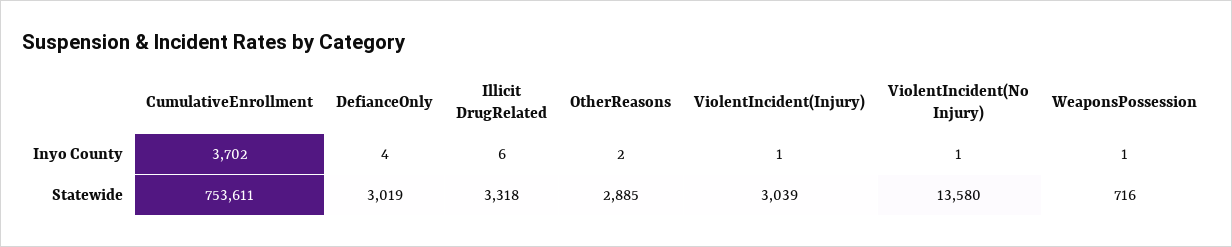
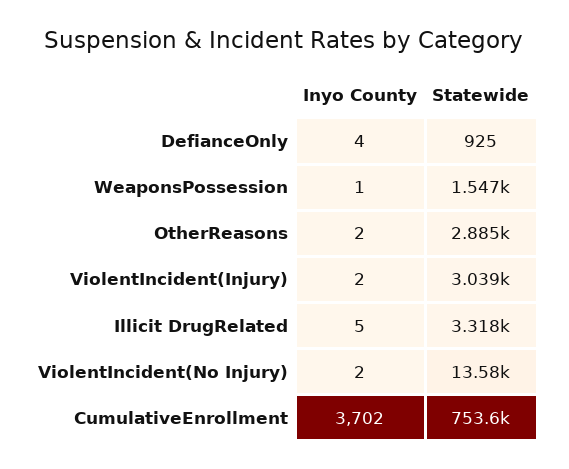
Illicit DrugRelated, Inyo County: 6 -> 5
ViolentIncident(Injury), Inyo County: 1 -> 2
ViolentIncident(No Injury), Inyo County: 1 -> 2
DefianceOnly, Statewide: 3019 -> 925
WeaponsPossession, Statewide: 716 -> 1547

